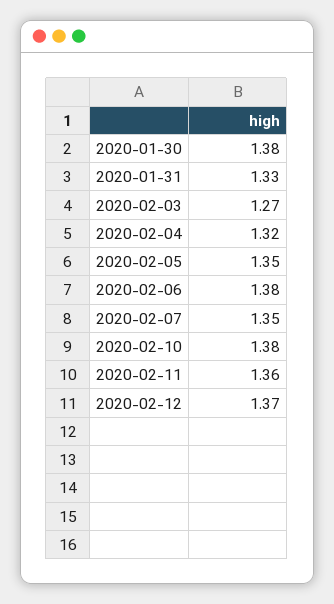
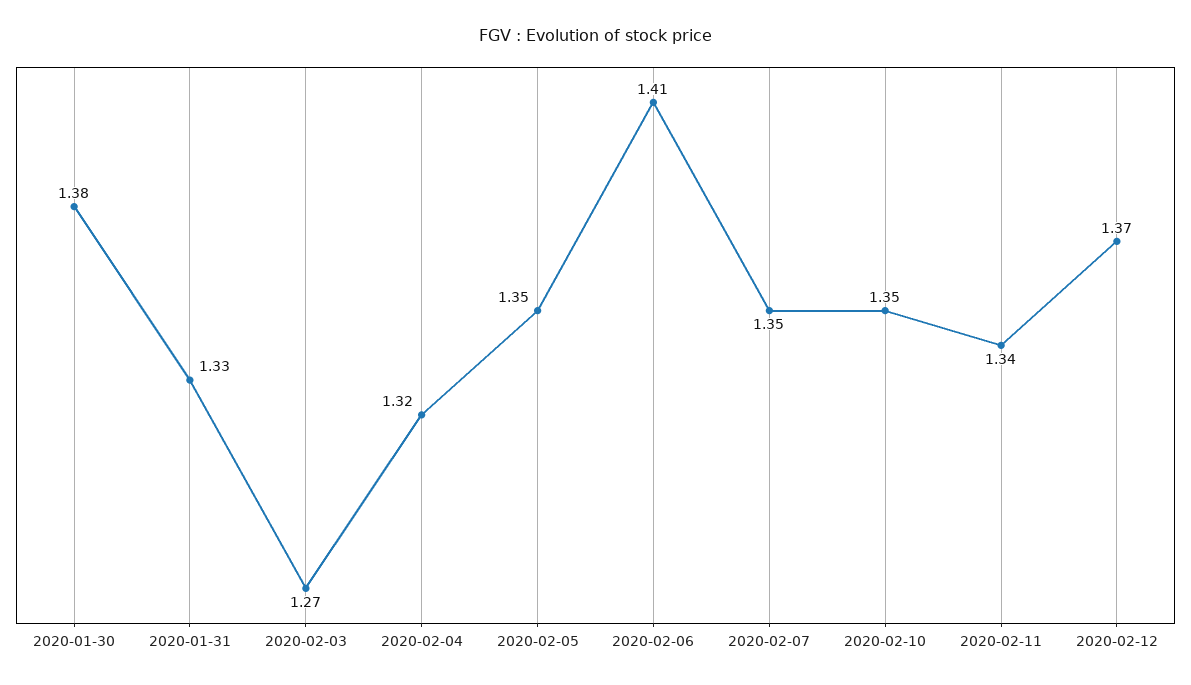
2020-02-06: 1.38 -> 1.41
2020-02-10: 1.38 -> 1.35
2020-02-11: 1.36 -> 1.34

